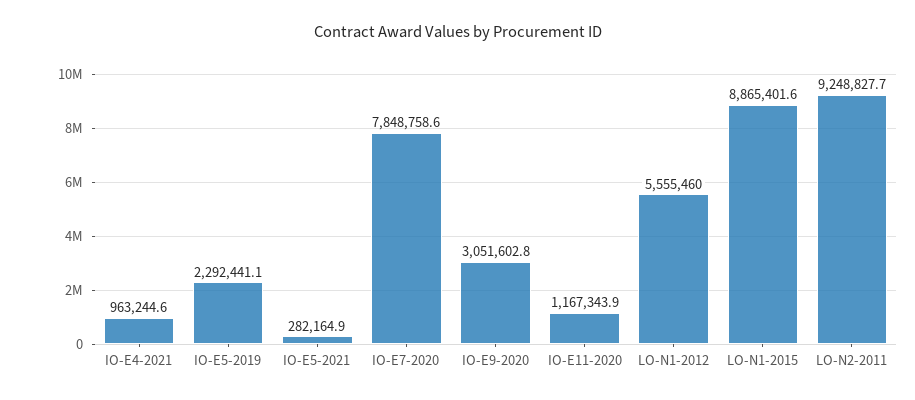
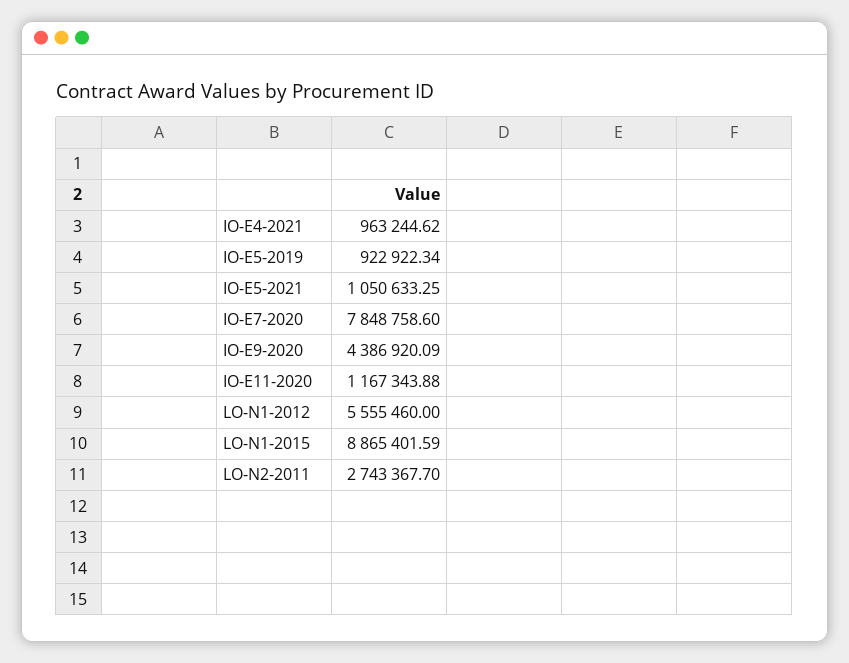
IO-E5-2019: 2292441.1 -> 922922.34
IO-E5-2021: 282164.9 -> 1050633.25
IO-E9-2020: 3051602.8 -> 4386920.09
LO-N2-2011: 9248827.7 -> 2743367.7

